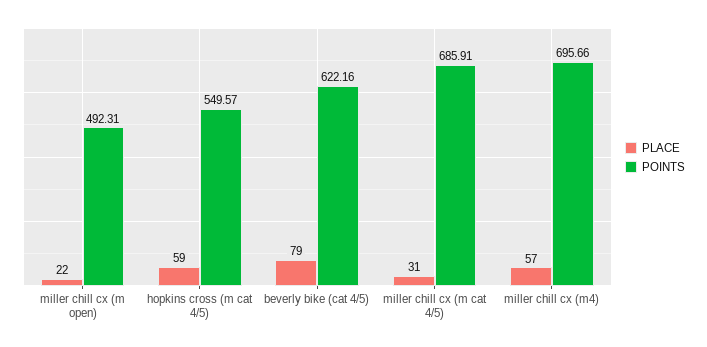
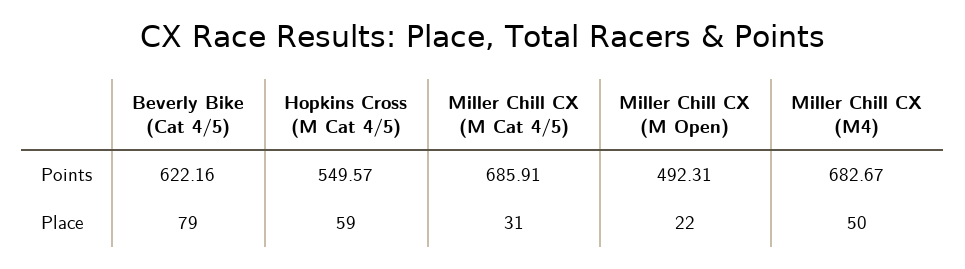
PLACE, miller chill cx (m4): 57 -> 50
POINTS, miller chill cx (m4): 695.66 -> 682.67

